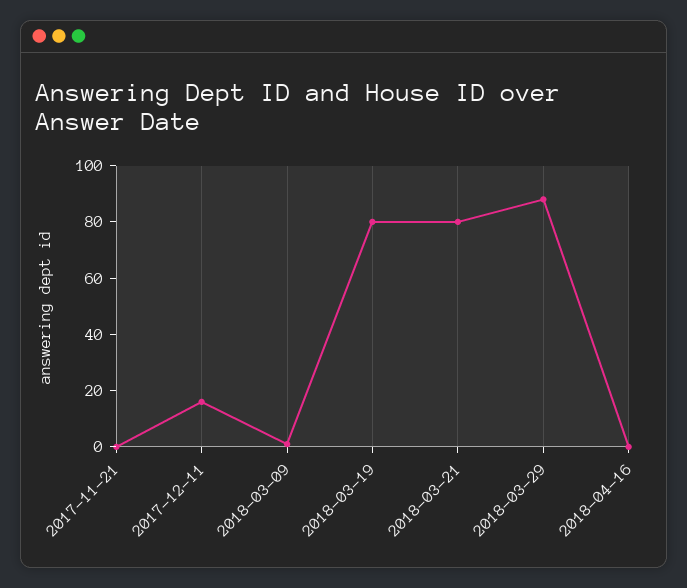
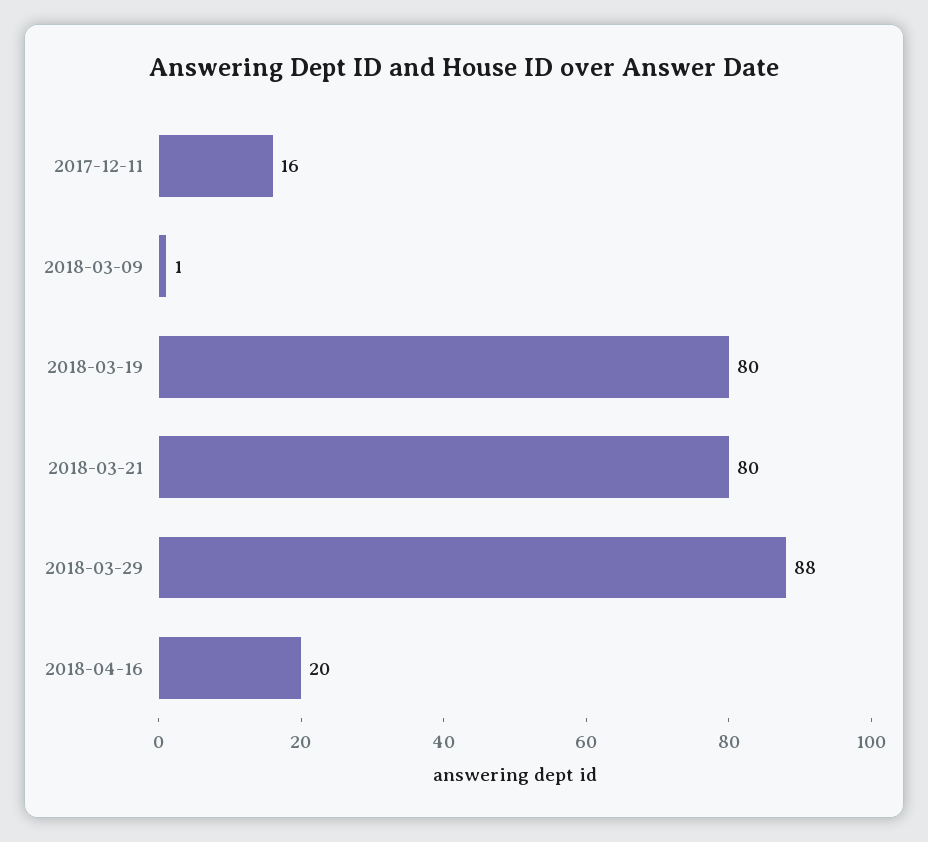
2017-11-21: 0 -> none
2018-04-16: 0 -> 20

